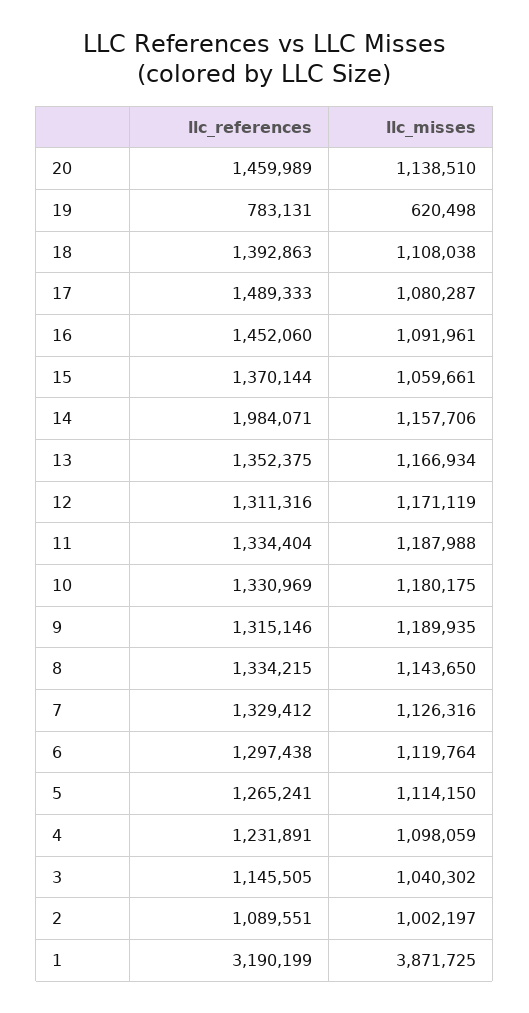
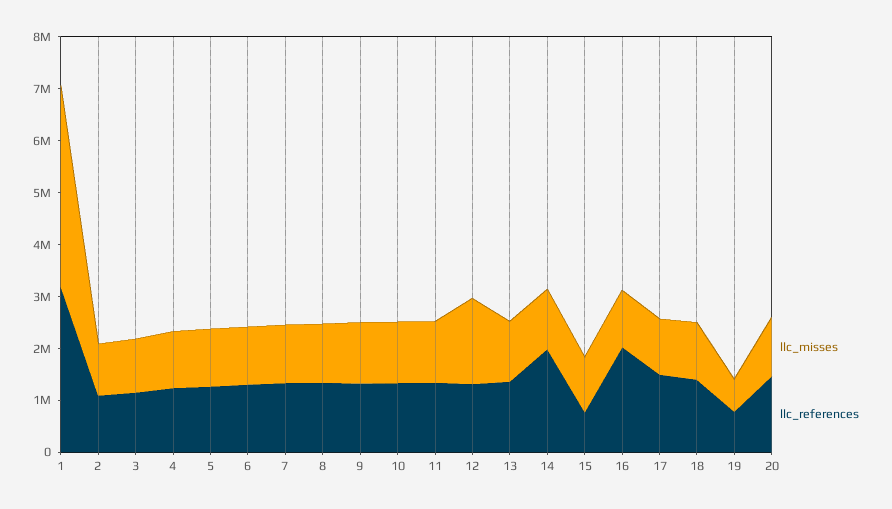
llc_references, 16: 1452060 -> 2000000
llc_references, 15: 1370144 -> 800000
llc_misses, 12: 1171119 -> 1600000

